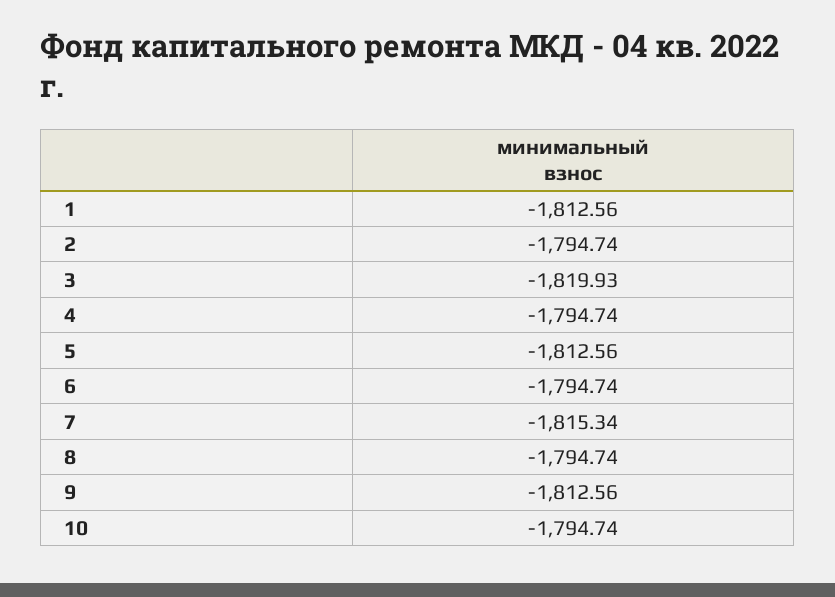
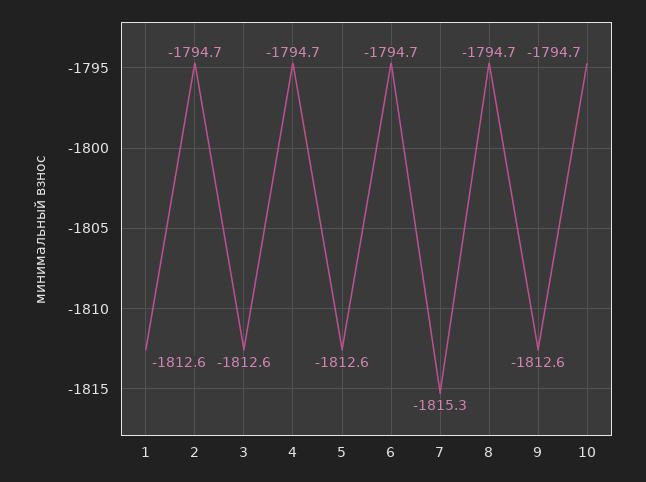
3: -1819.93 -> -1812.6

